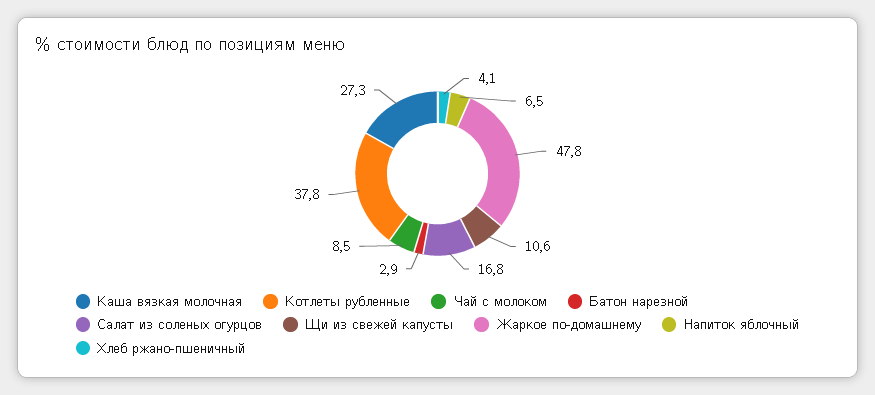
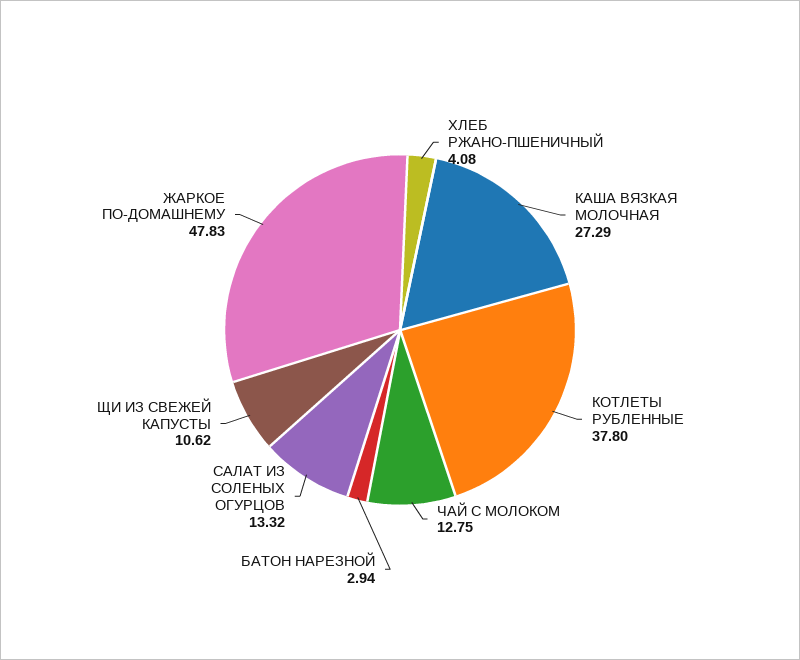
Чай с молоком: 8.5 -> 12.75
Салат из соленых огурцов: 16.8 -> 13.32
Напиток яблочный: 6.5 -> none

